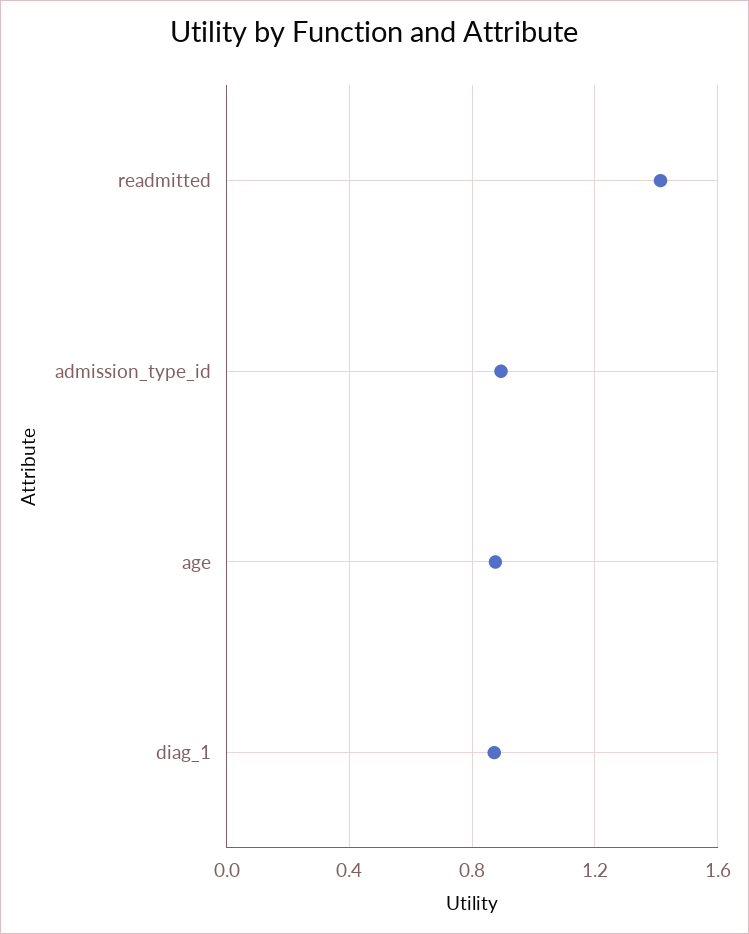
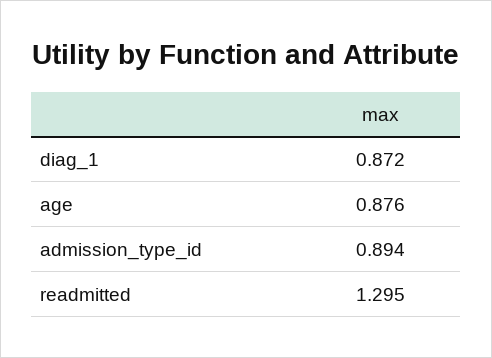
readmitted: 1.4 -> 1.295

